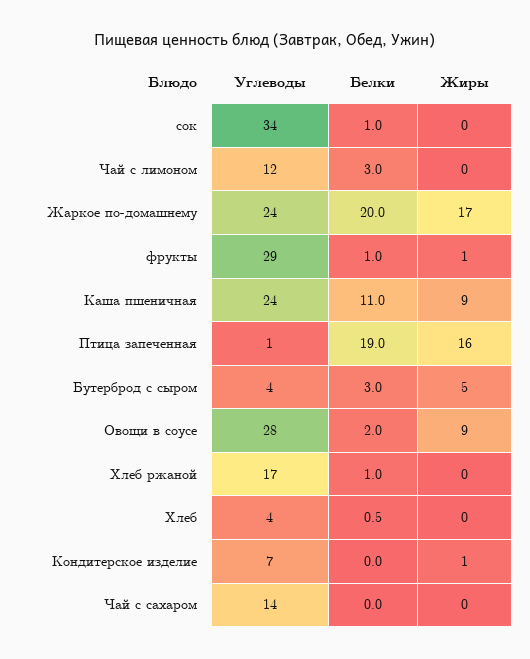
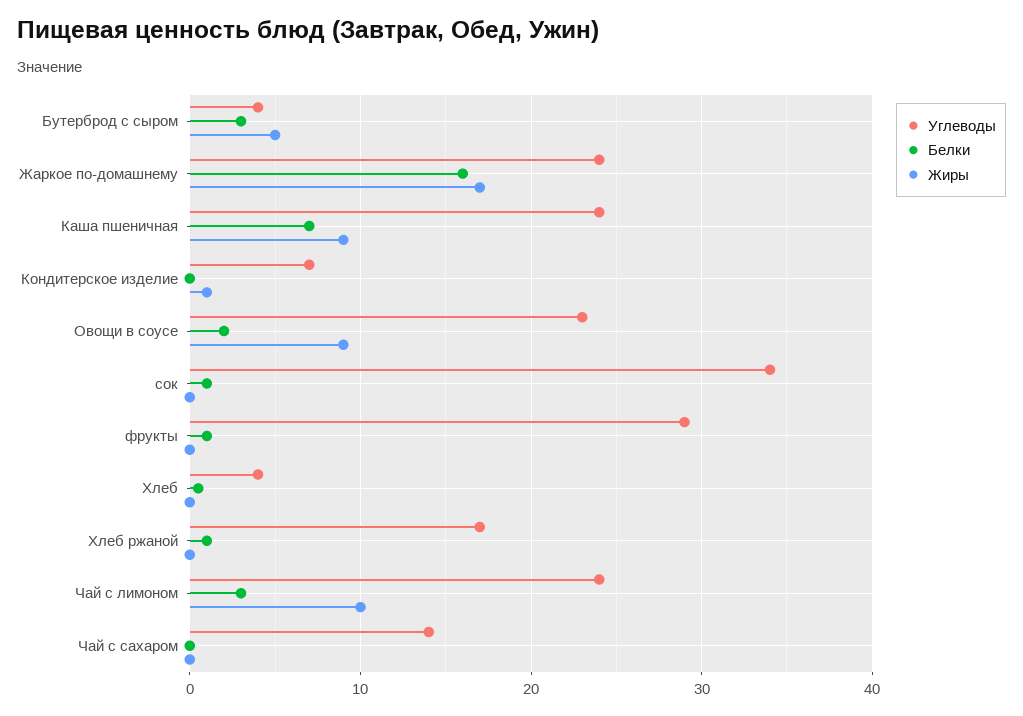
Углеводы, Чай с лимоном: 12 -> 24
Жиры, Чай с лимоном: 0 -> 10
Белки, Жаркое по-домашнему: 20 -> 16
Жиры, фрукты: 1 -> 0
Белки, Каша пшеничная: 11 -> 7
Углеводы, Птица запеченная: 1 -> none
Белки, Птица запеченная: 19 -> none
Жиры, Птица запеченная: 16 -> none
Углеводы, Овощи в соусе: 28 -> 23

